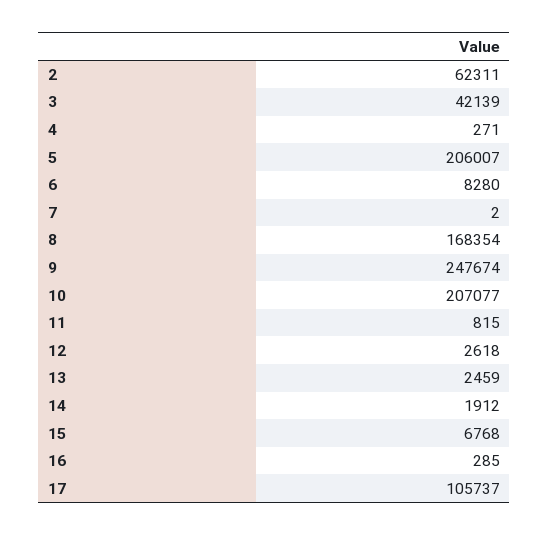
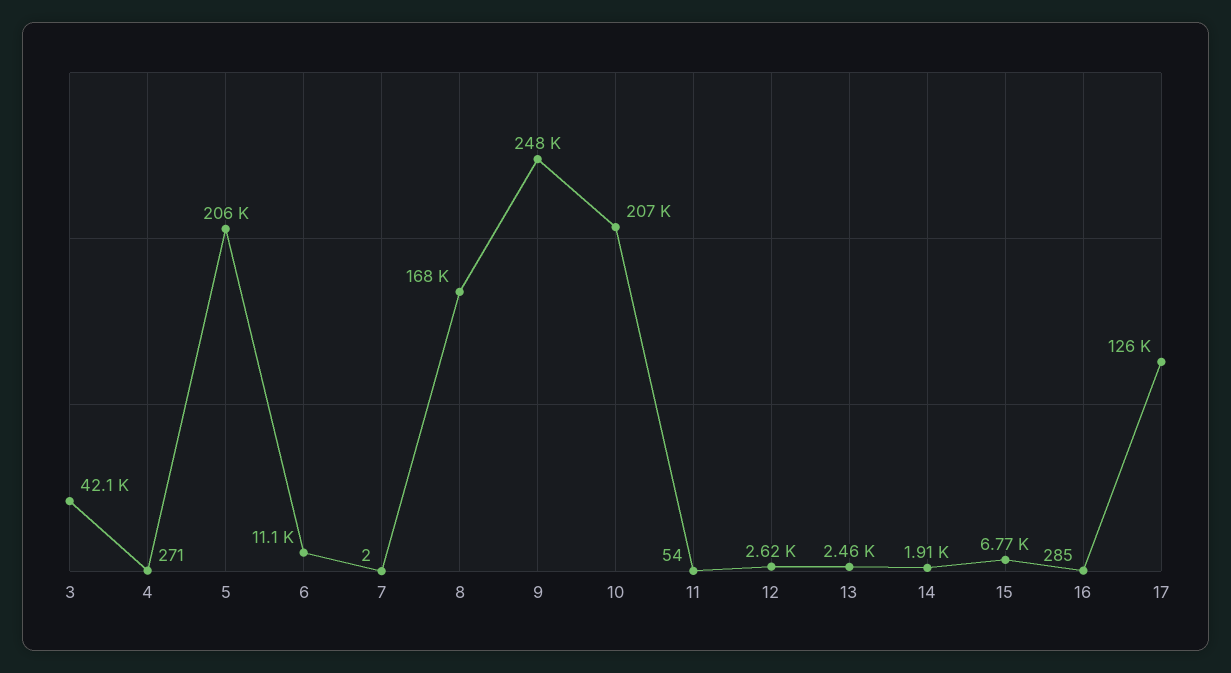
2: 62311 -> none
6: 8280 -> 11100
11: 815 -> 54
17: 105737 -> 126000

